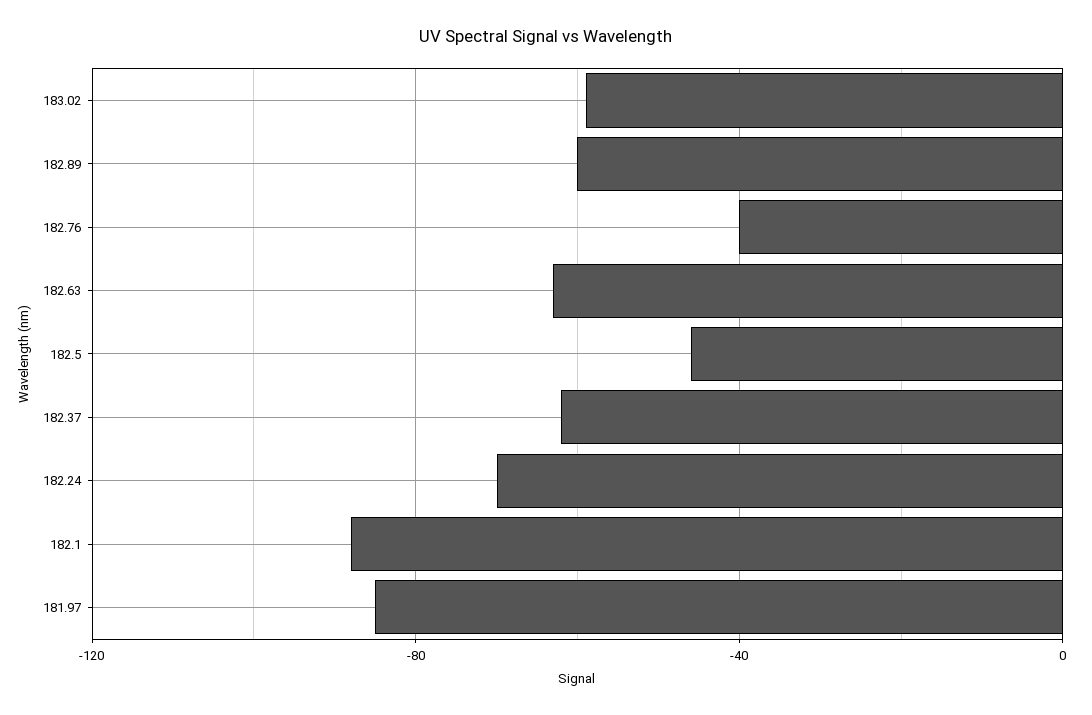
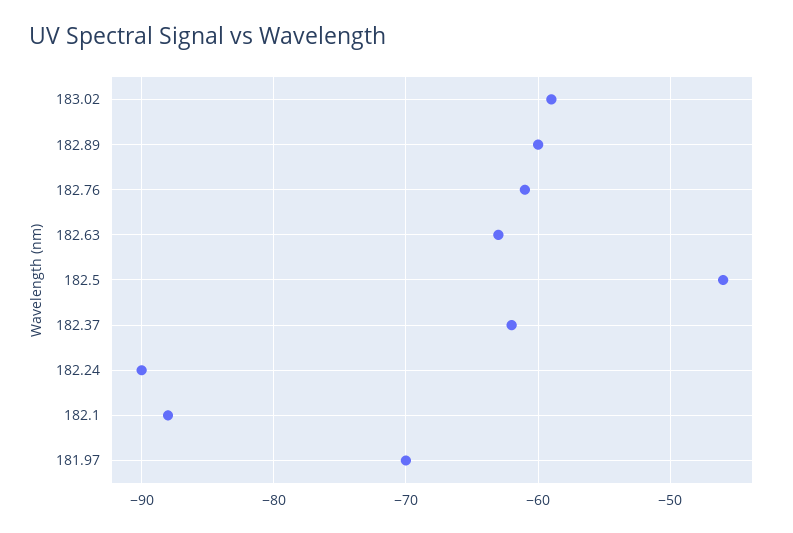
182.76: -40 -> -61
182.24: -70 -> -90
181.97: -85 -> -70

